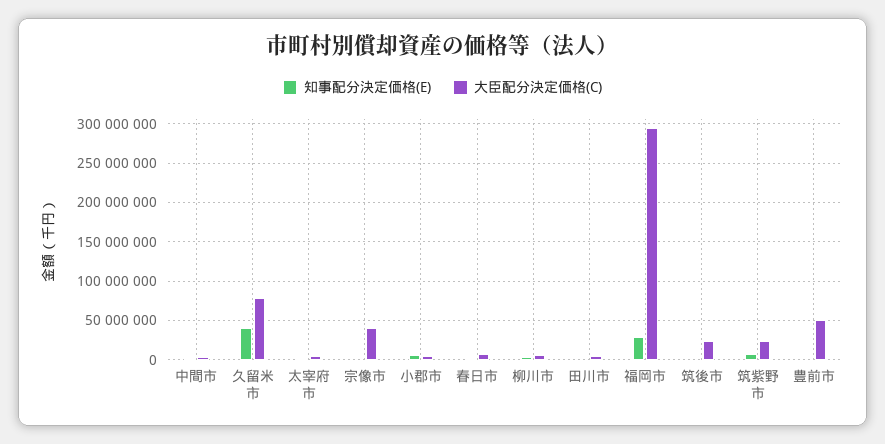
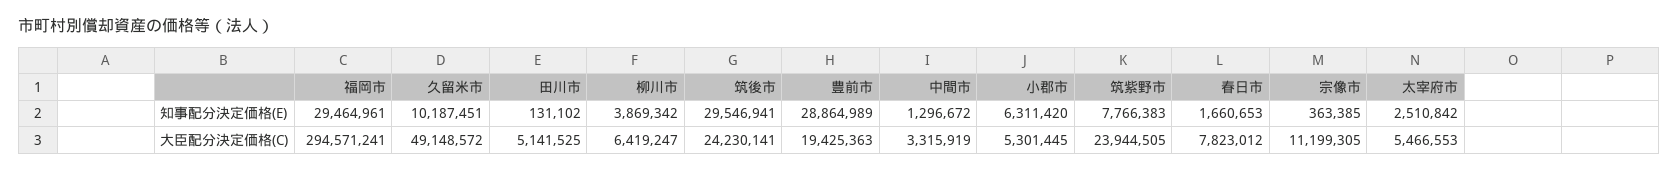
知事配分決定価格(E), 久留米市: 40000000 -> 10187451
大臣配分決定価格(C), 久留米市: 80000000 -> 49148572
大臣配分決定価格(C), 宗像市: 40000000 -> 11199305
知事配分決定価格(E), 筑後市: 0 -> 29546941
知事配分決定価格(E), 豊前市: 0 -> 28864989
大臣配分決定価格(C), 豊前市: 50000000 -> 19425363

